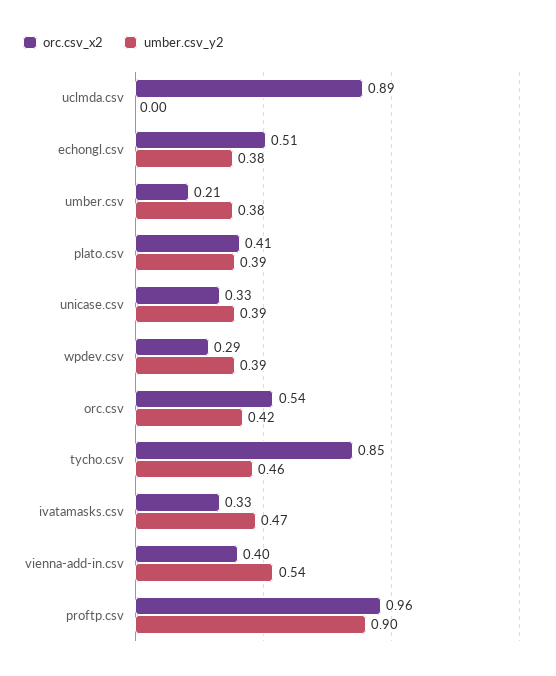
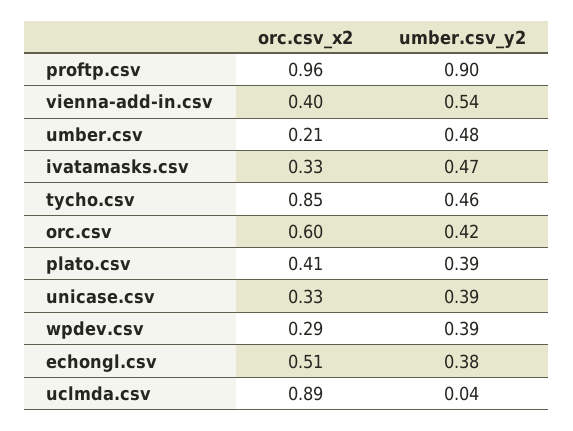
umber.csv_y2, uclmda.csv: 0 -> 0.04
umber.csv_y2, umber.csv: 0.38 -> 0.48
orc.csv_x2, orc.csv: 0.54 -> 0.6

